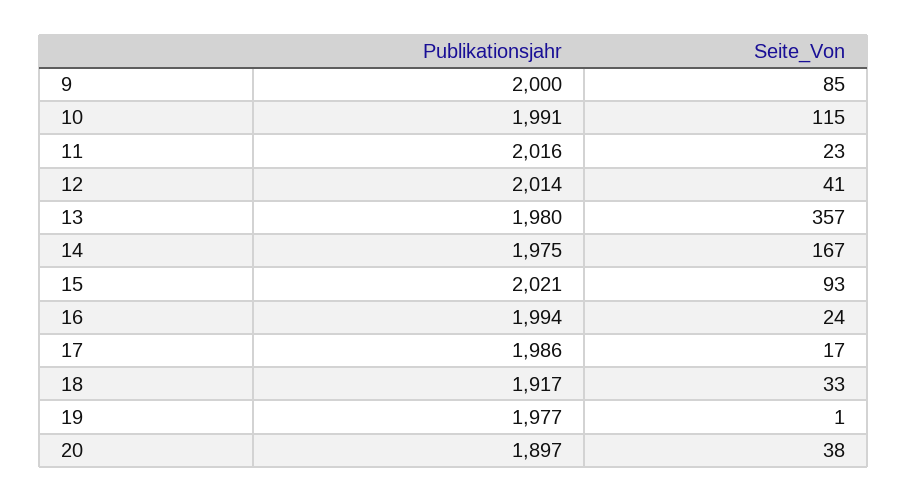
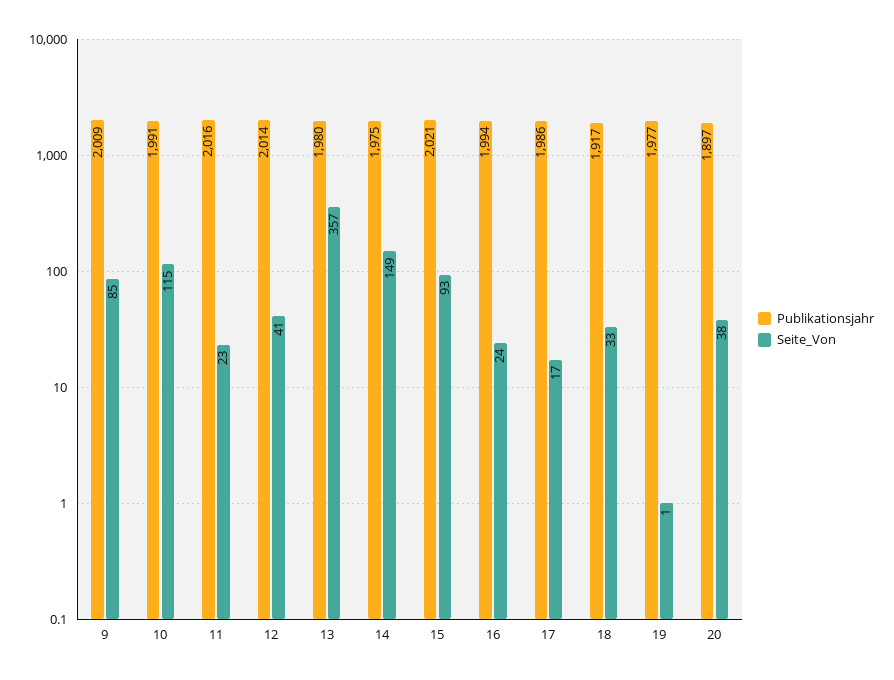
Publikationsjahr, 9: 2000 -> 2009
Seite_Von, 14: 167 -> 149

